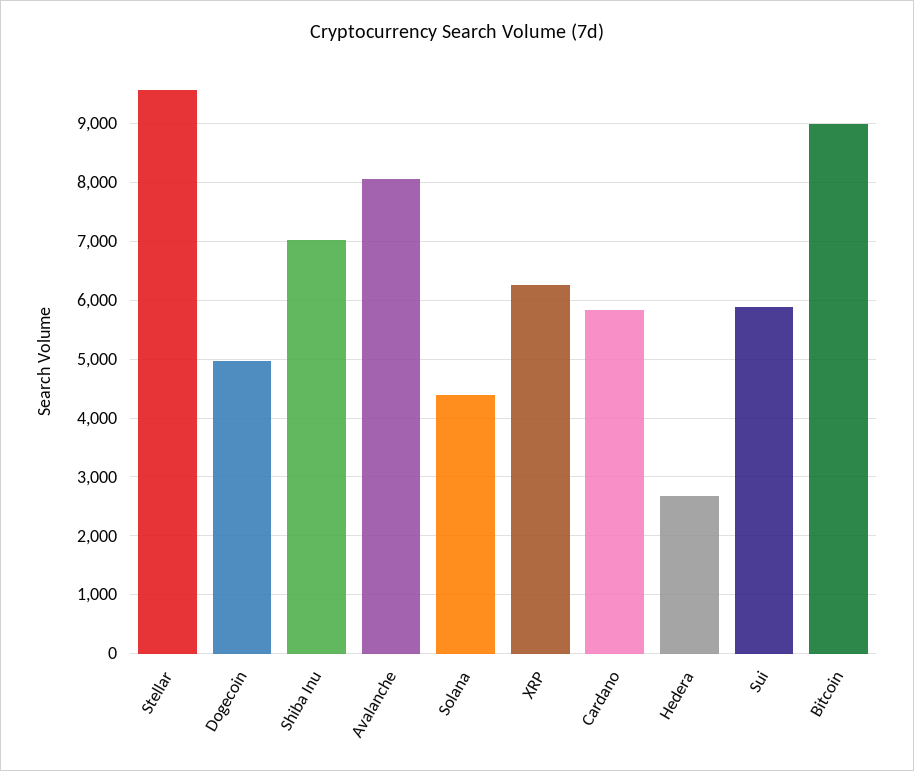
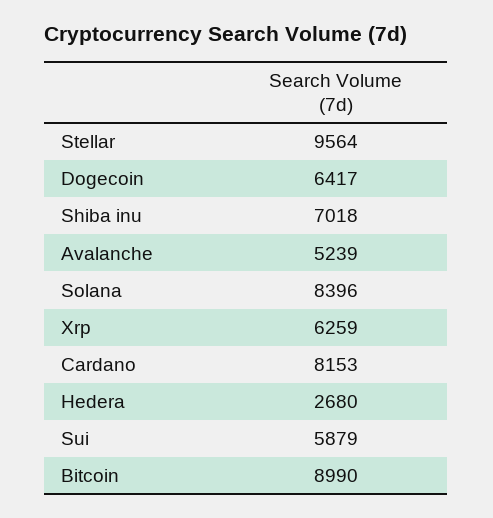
Dogecoin: 5000 -> 6417
Avalanche: 8000 -> 5239
Solana: 4400 -> 8396
Cardano: 5800 -> 8153

